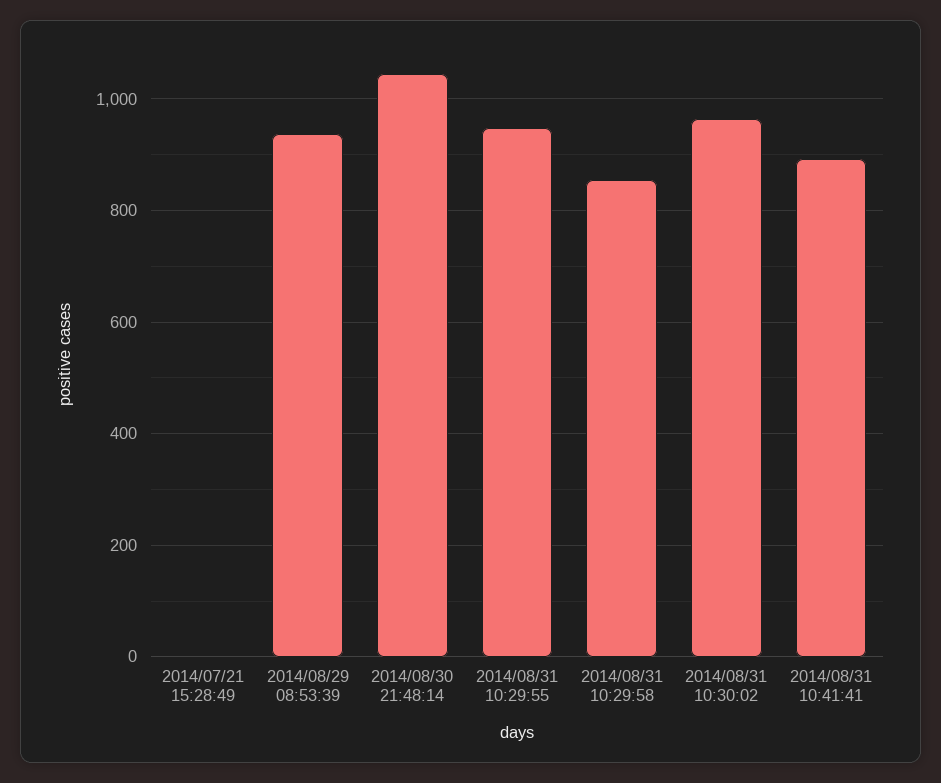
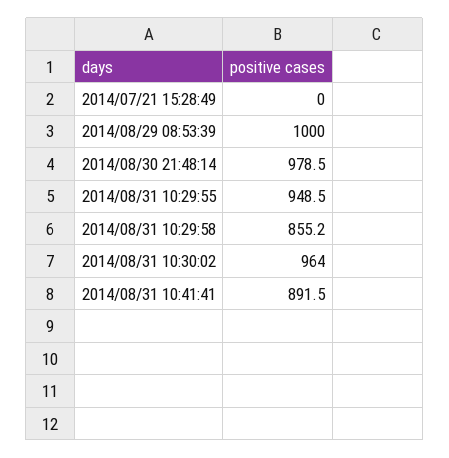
2014/08/29 08:53:39: 940 -> 1000
2014/08/30 21:48:14: 1040 -> 978.5

